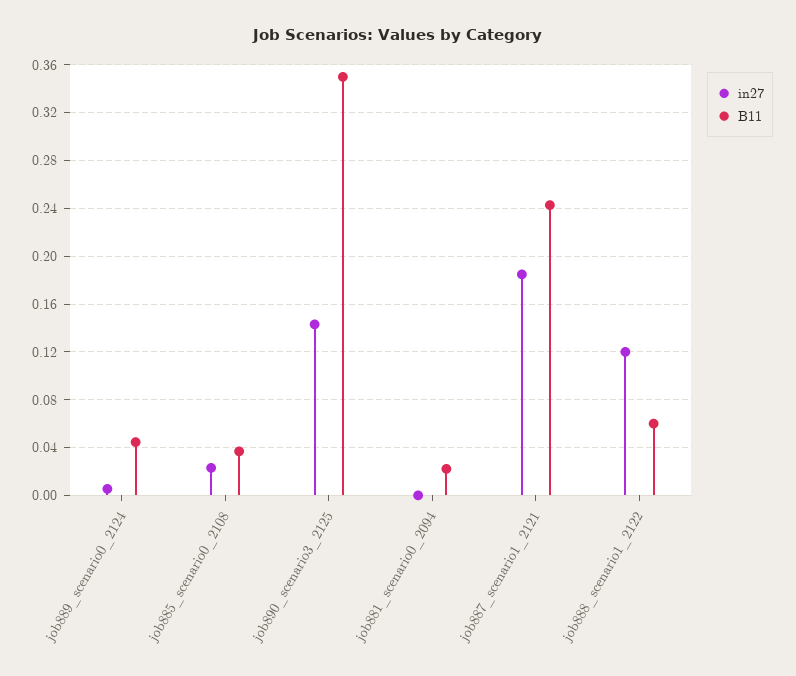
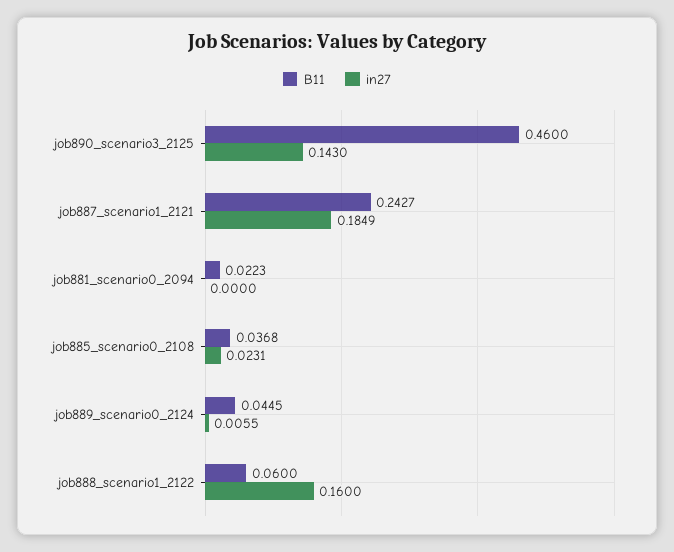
B11, job890_scenario3_2125: 0.35 -> 0.46
in27, job888_scenario1_2122: 0.12 -> 0.16

